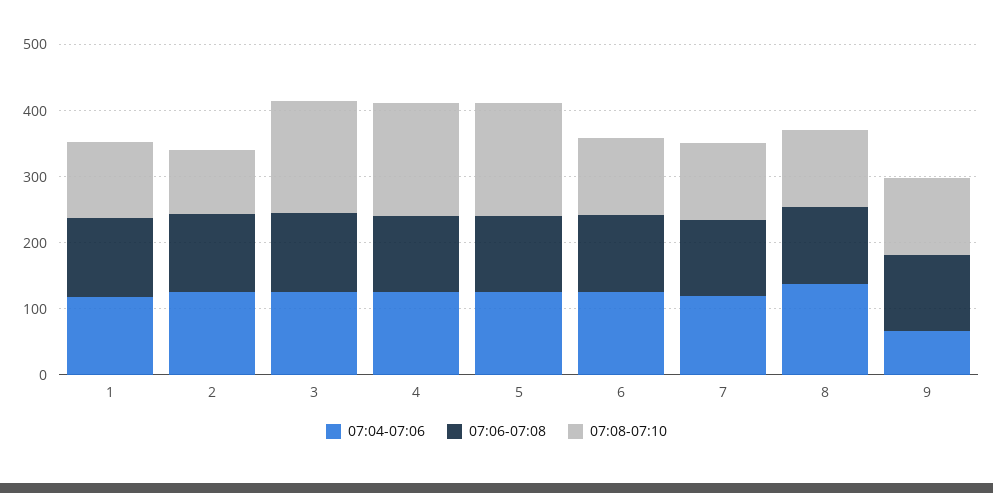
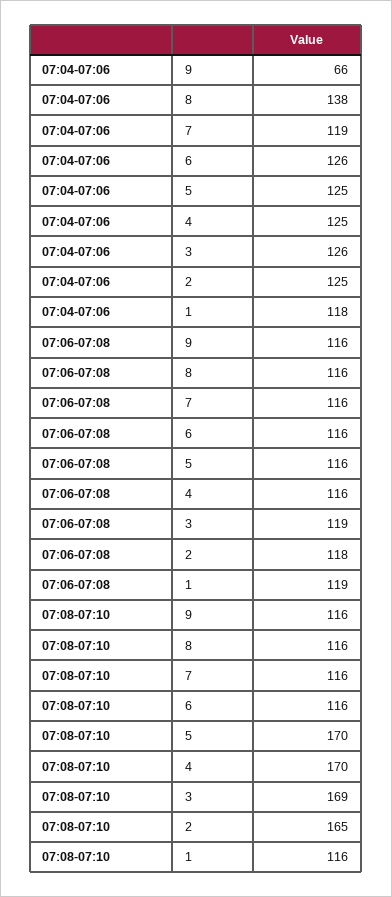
07:08-07:10, 2: 100 -> 165

